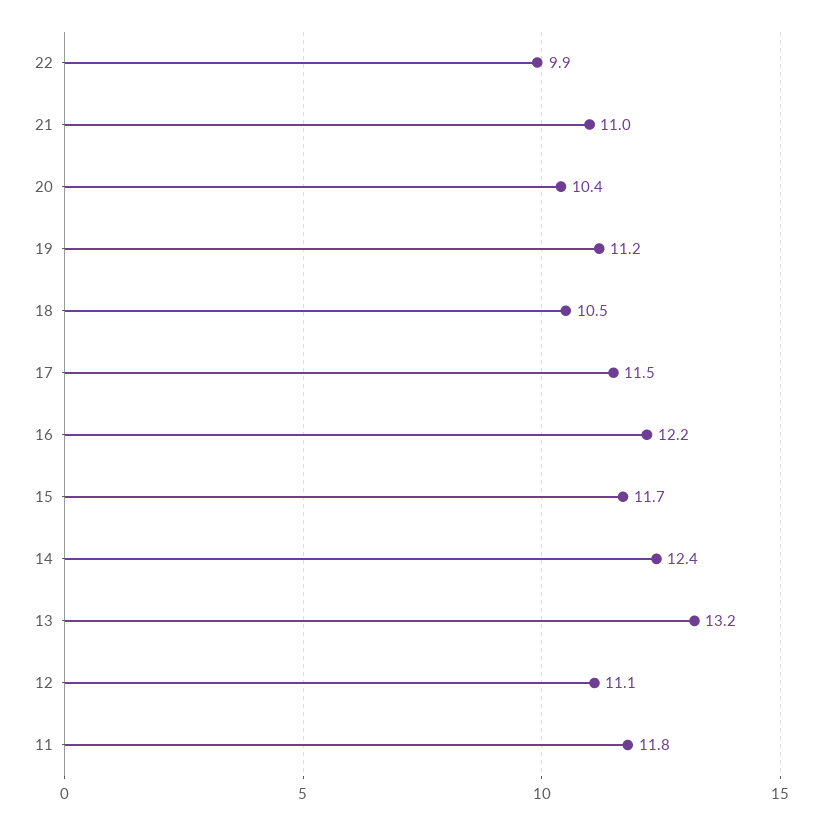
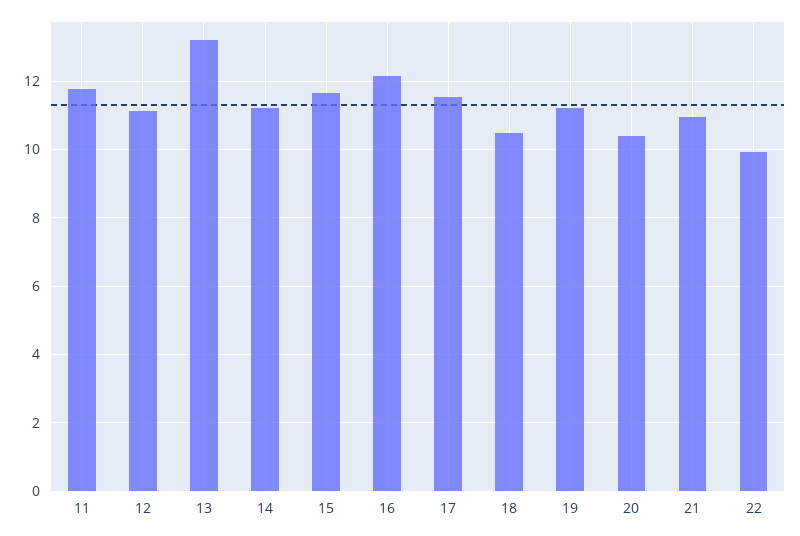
14: 12.4 -> 11.2

